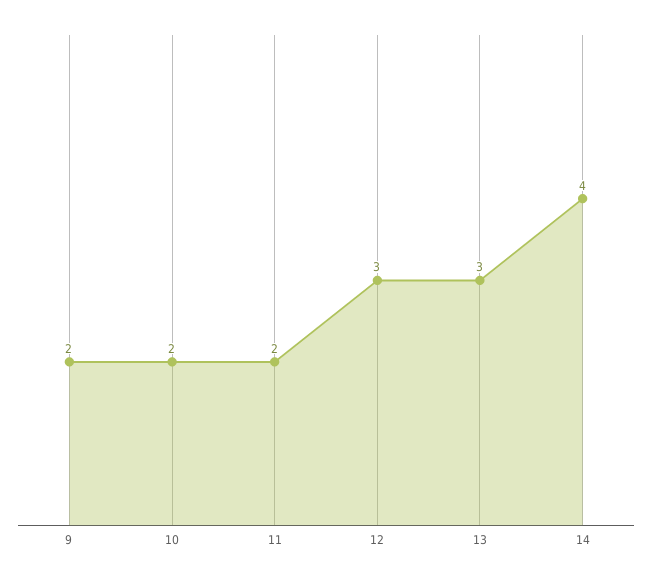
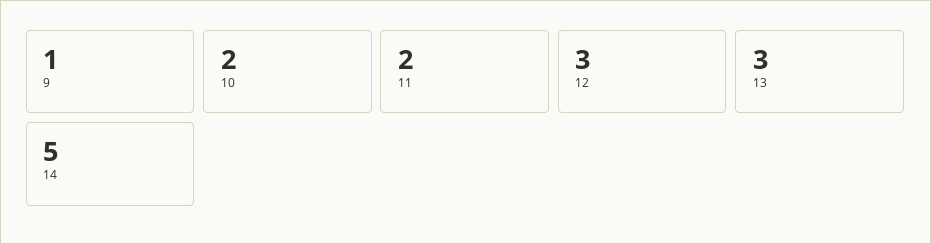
9: 2 -> 1
14: 4 -> 5

